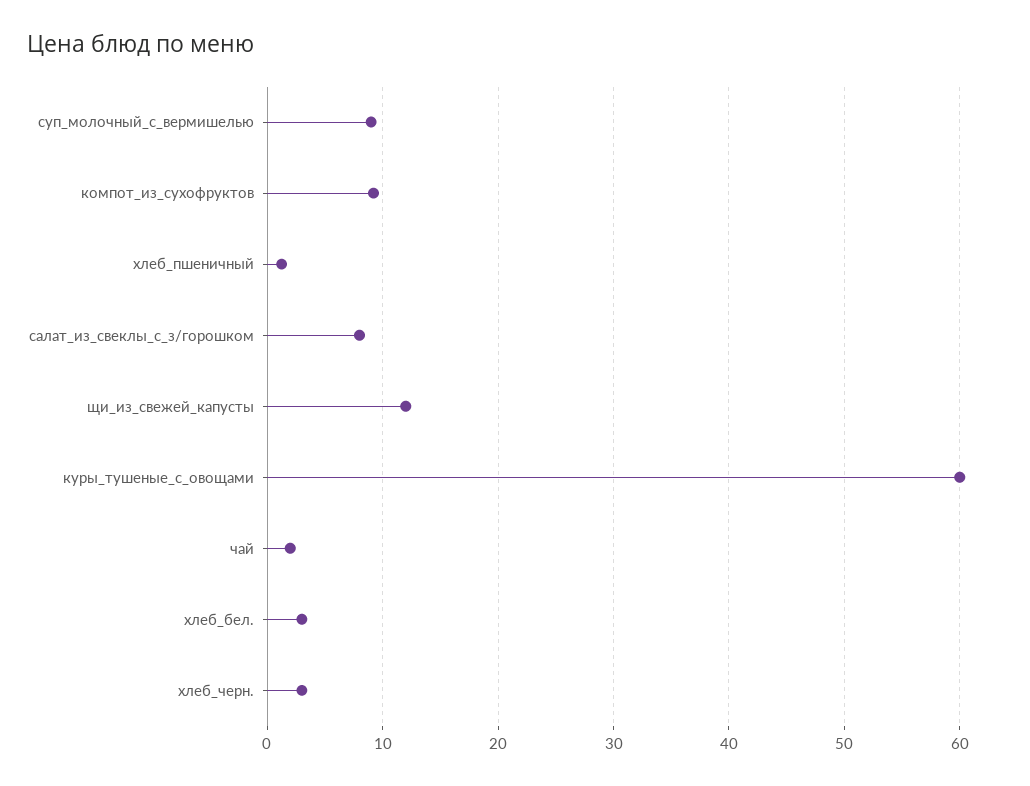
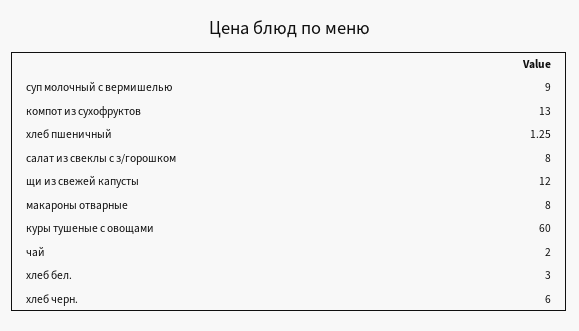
компот_из_сухофруктов: 9 -> 13
хлеб_черн.: 3 -> 6
макароны отварные: none -> 8

